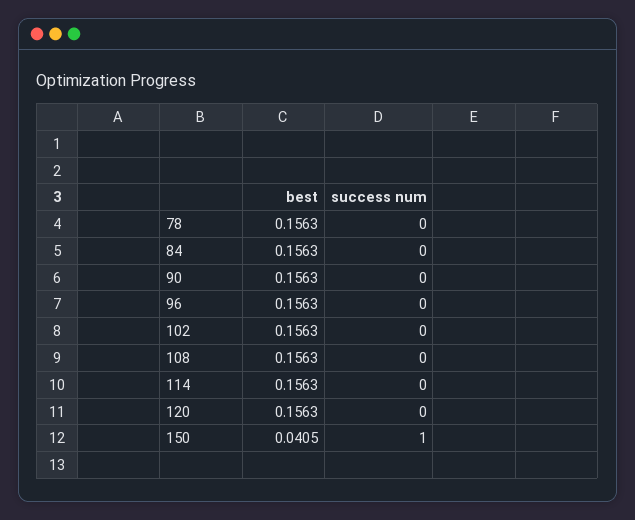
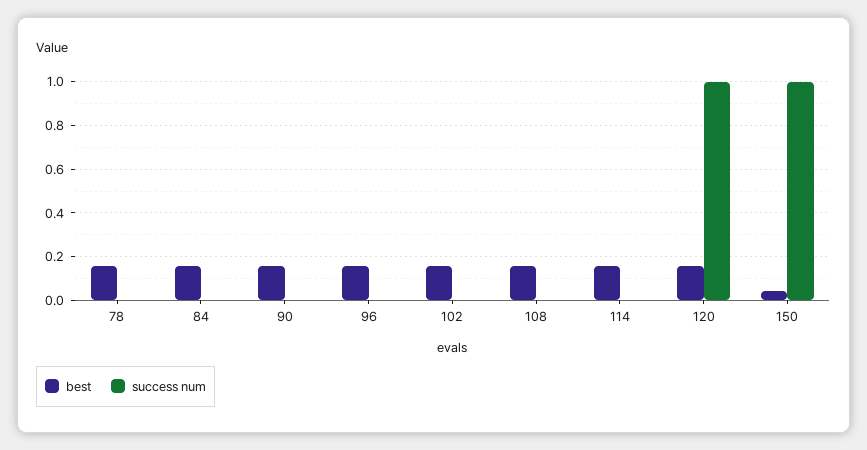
success num, 120: 0 -> 1

